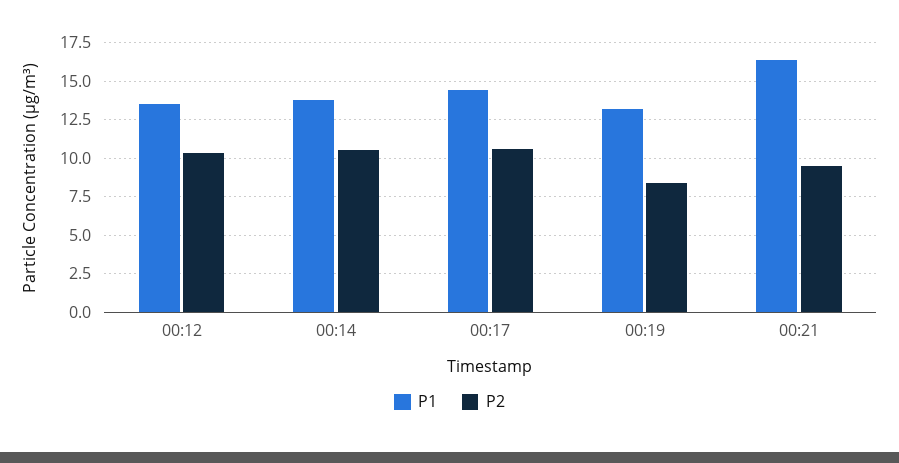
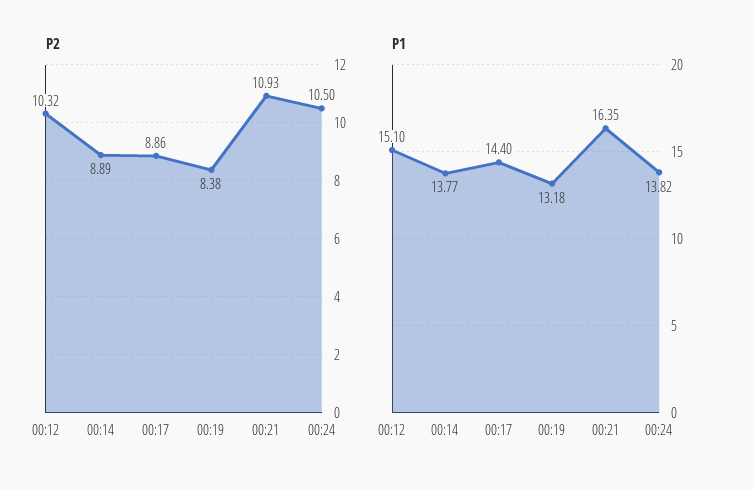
P1, 00:12: 13.5 -> 15.1
P2, 00:14: 10.5 -> 8.89
P2, 00:17: 10.5 -> 8.86
P2, 00:21: 9.5 -> 10.93
P2, 00:24: none -> 10.5
P1, 00:24: none -> 13.82

